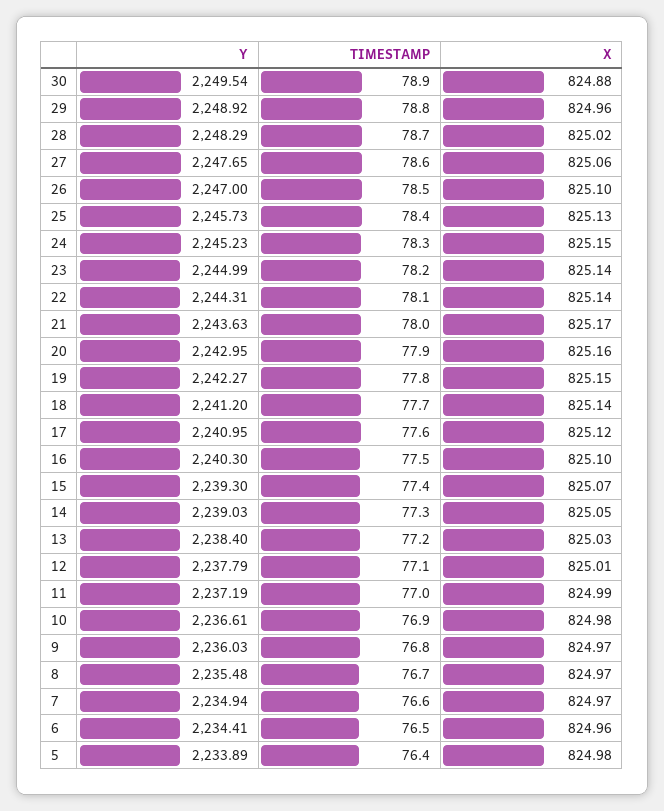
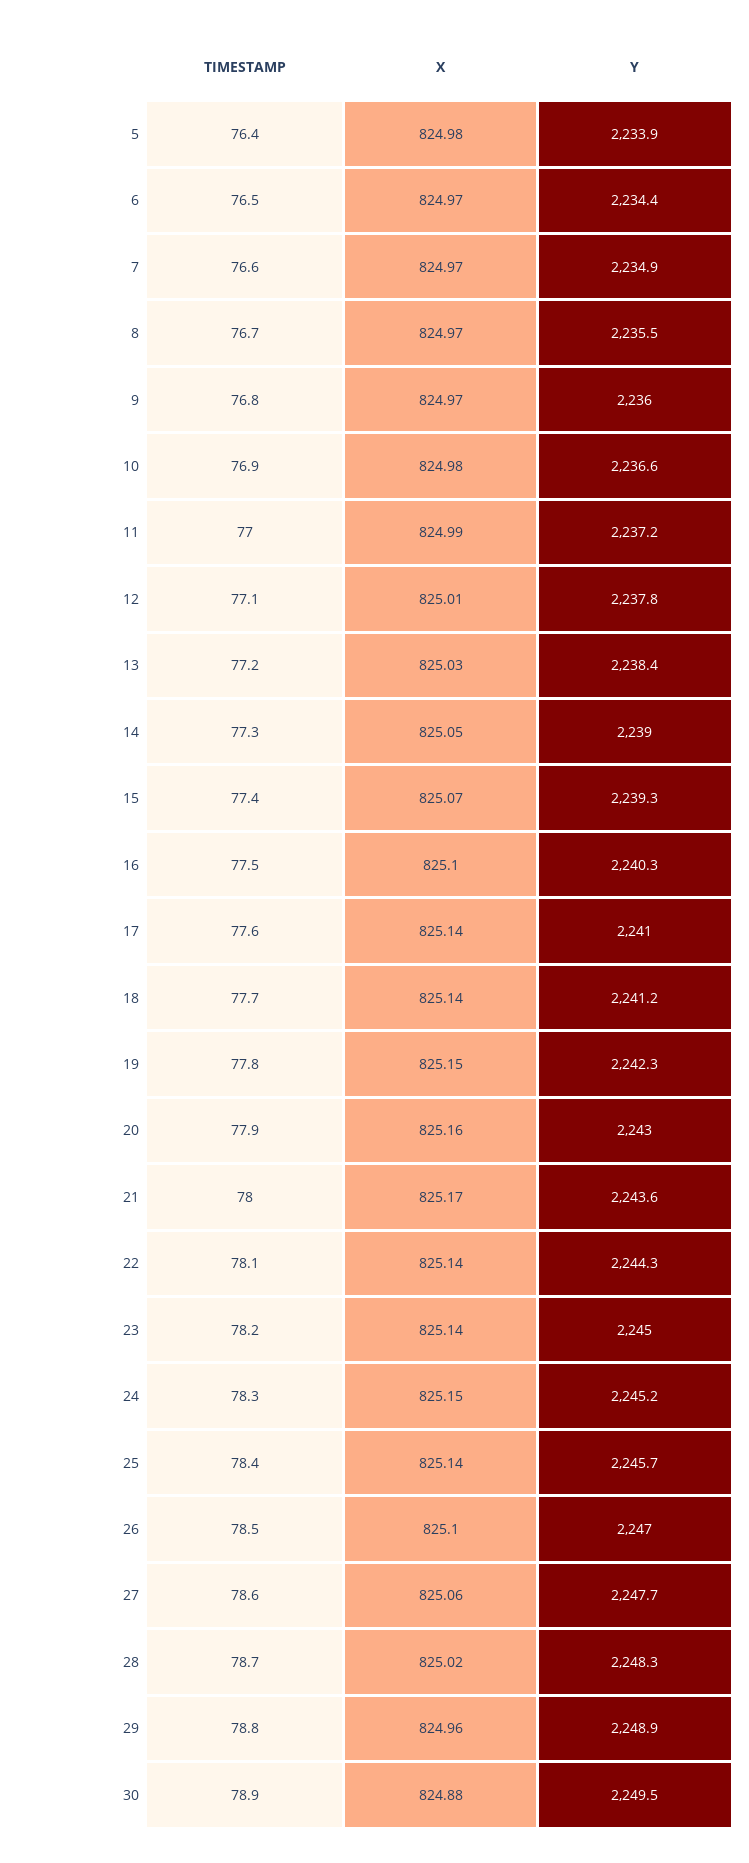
X, 25: 825.13 -> 825.14
X, 17: 825.12 -> 825.14
X, 6: 824.96 -> 824.97

